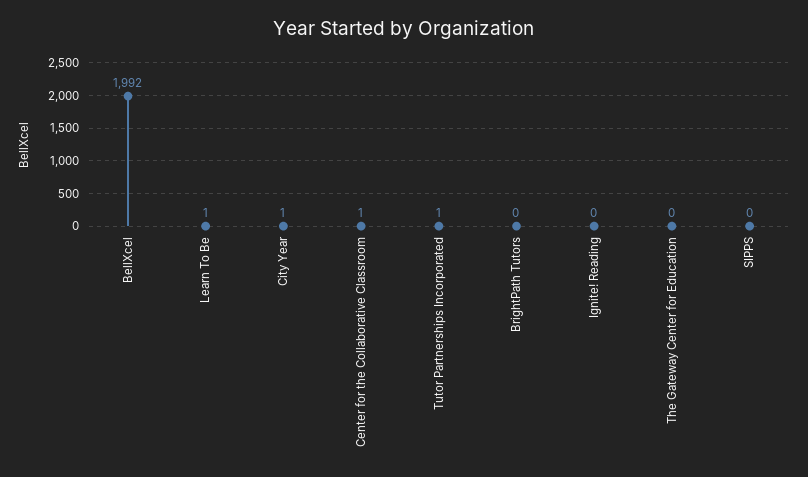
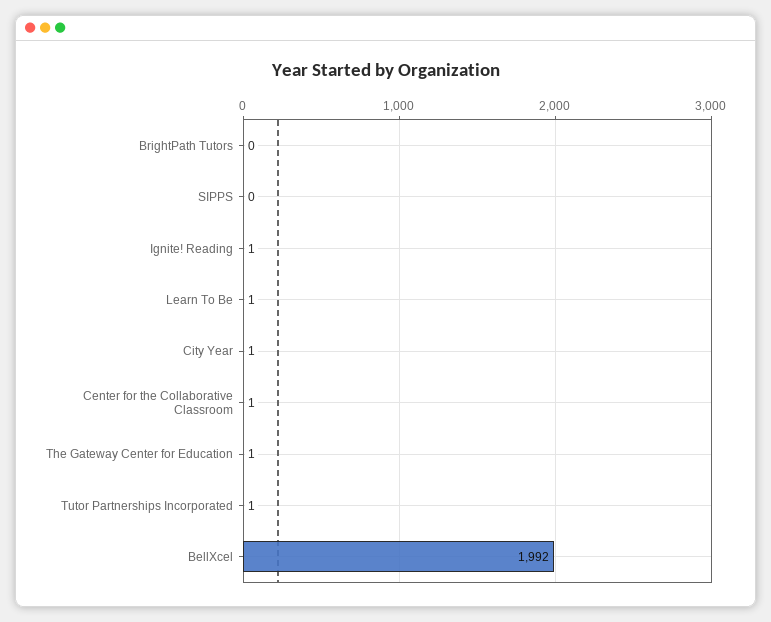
Ignite! Reading: 0 -> 1
The Gateway Center for Education: 0 -> 1

